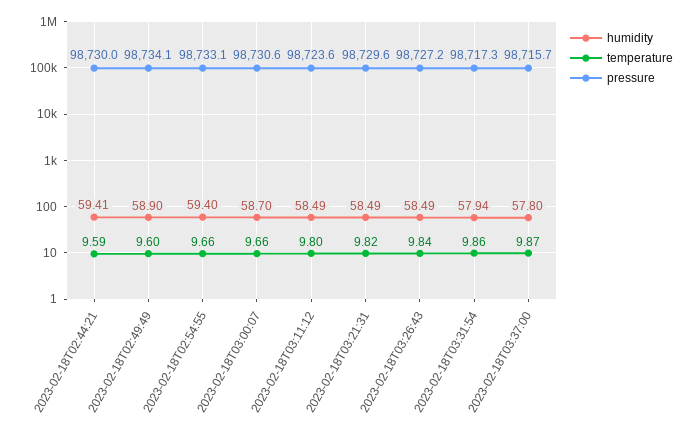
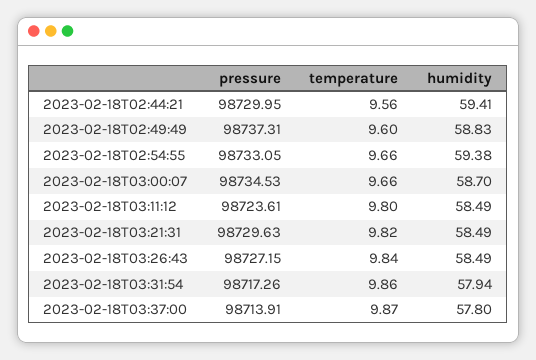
temperature, 2023-02-18T02:44:21: 9.59 -> 9.56
humidity, 2023-02-18T02:49:49: 58.9 -> 58.83
pressure, 2023-02-18T02:49:49: 98734.1 -> 98737.31
humidity, 2023-02-18T02:54:55: 59.4 -> 59.38
pressure, 2023-02-18T03:00:07: 98730.6 -> 98734.53
pressure, 2023-02-18T03:37:00: 98715.7 -> 98713.91

